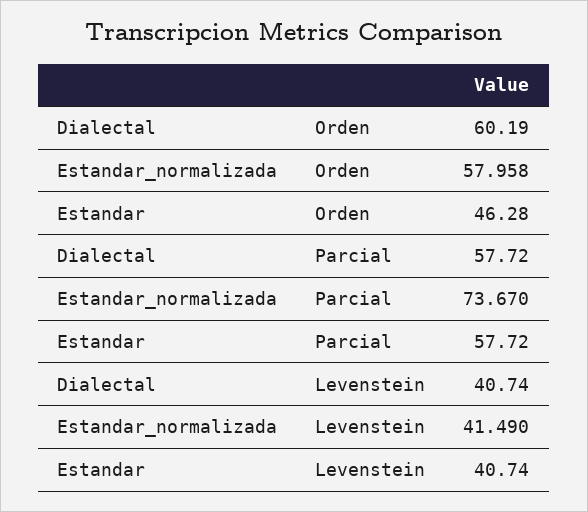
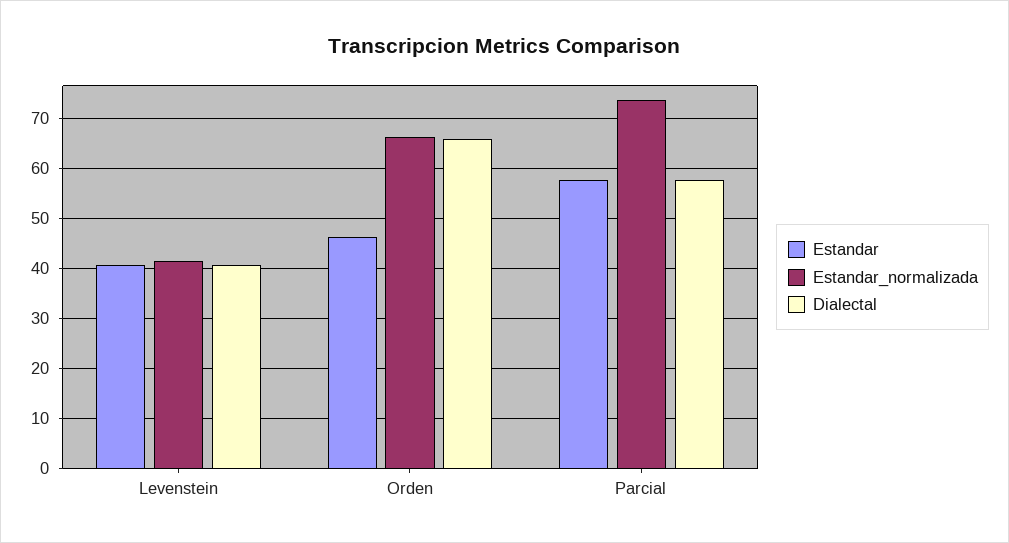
Dialectal, Orden: 60.19 -> 66
Estandar_normalizada, Orden: 57.958 -> 66

